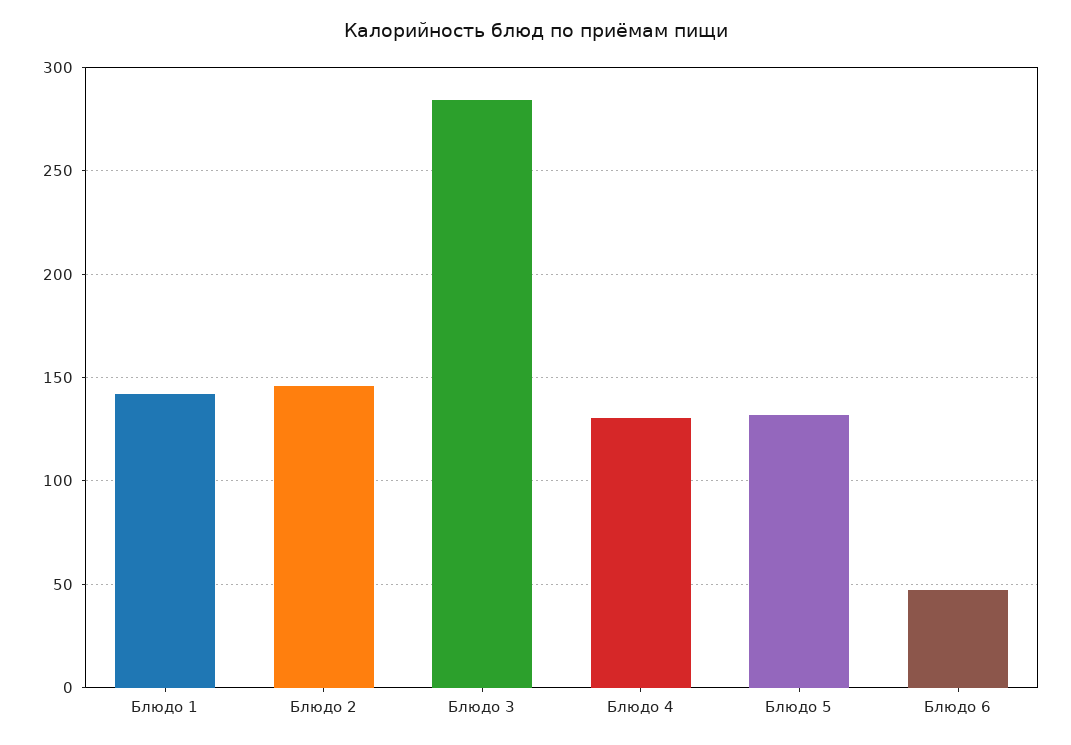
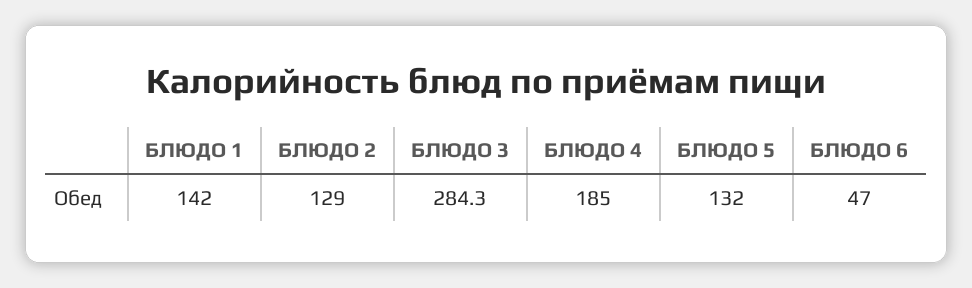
Блюдо 2: 145 -> 129
Блюдо 4: 130 -> 185

